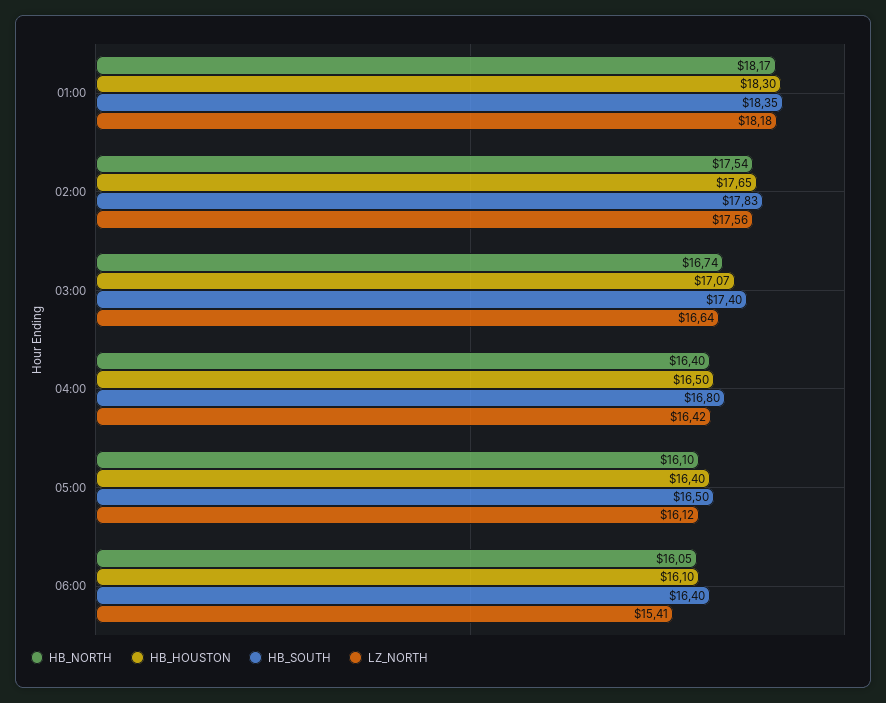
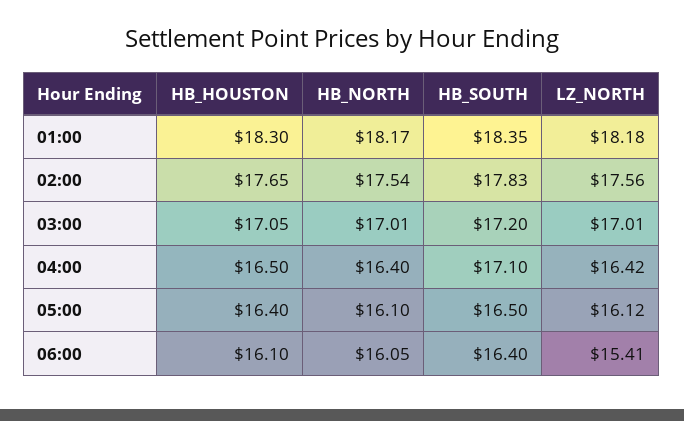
HB_NORTH, 03:00: 16.74 -> 17.01
HB_HOUSTON, 03:00: 17.07 -> 17.05
HB_SOUTH, 03:00: 17.4 -> 17.2
LZ_NORTH, 03:00: 16.64 -> 17.01
HB_SOUTH, 04:00: 16.8 -> 17.1

